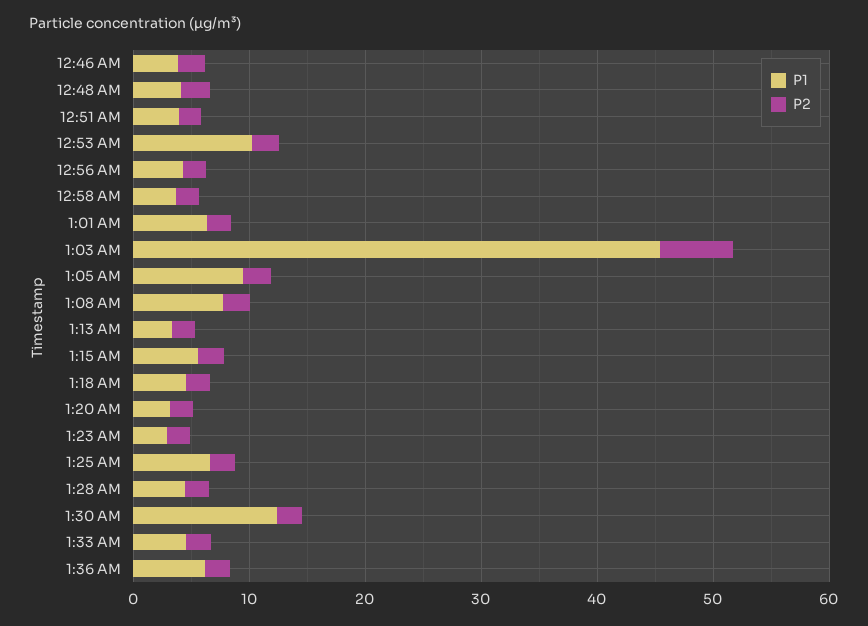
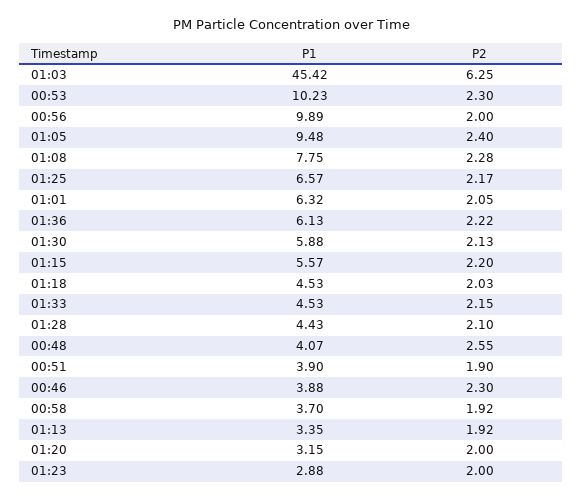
P1, 12:56 AM: 4 -> 9.89
P1, 1:30 AM: 12 -> 5.88

